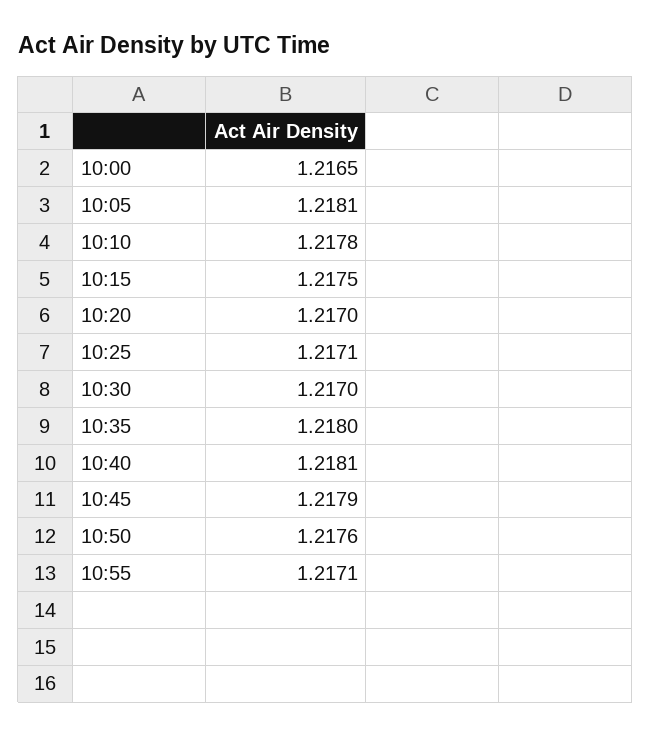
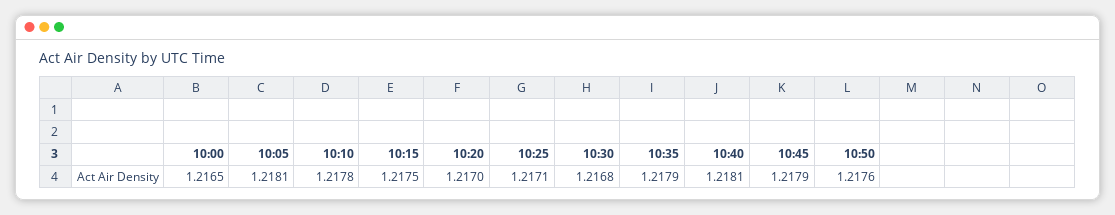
10:30: 1.217 -> 1.2168
10:35: 1.218 -> 1.2179
10:55: 1.2171 -> none

